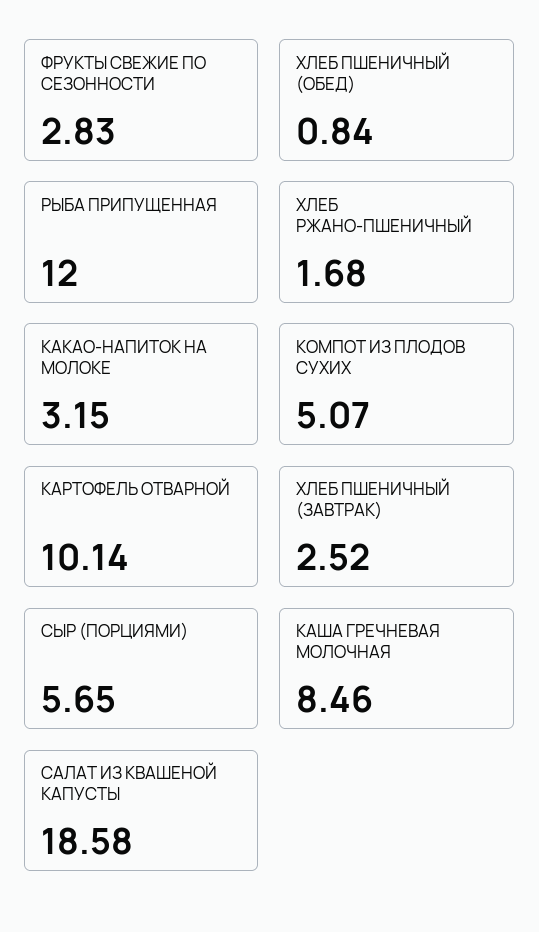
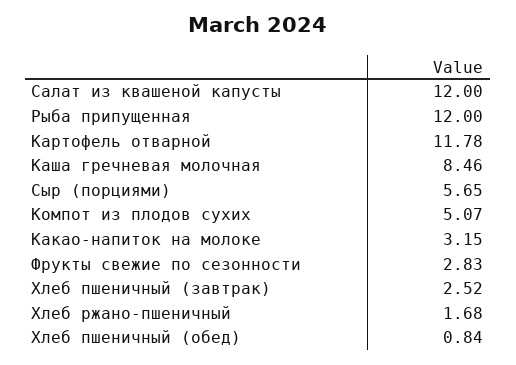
КАРТОФЕЛЬ ОТВАРНОЙ: 10.14 -> 11.78
САЛАТ ИЗ КВАШЕНОЙ КАПУСТЫ: 18.58 -> 12

